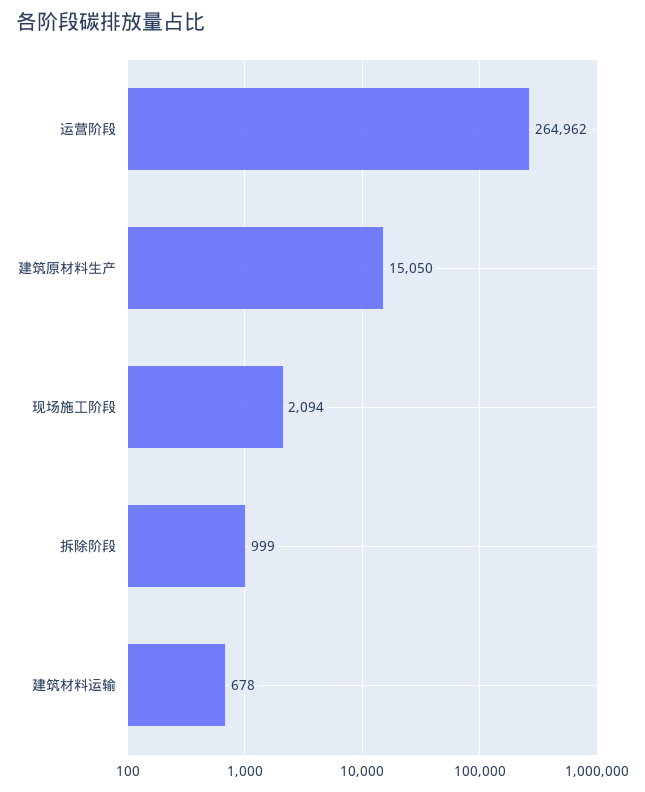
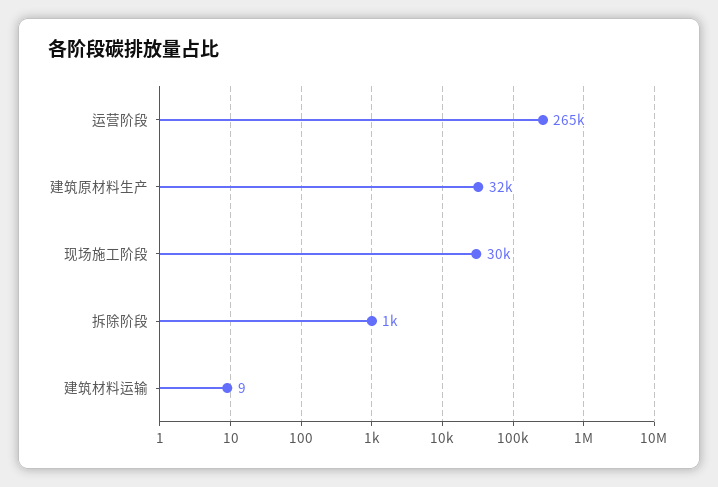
建筑原材料生产: 15050 -> 32000
现场施工阶段: 2094 -> 30000
建筑材料运输: 678 -> 9

